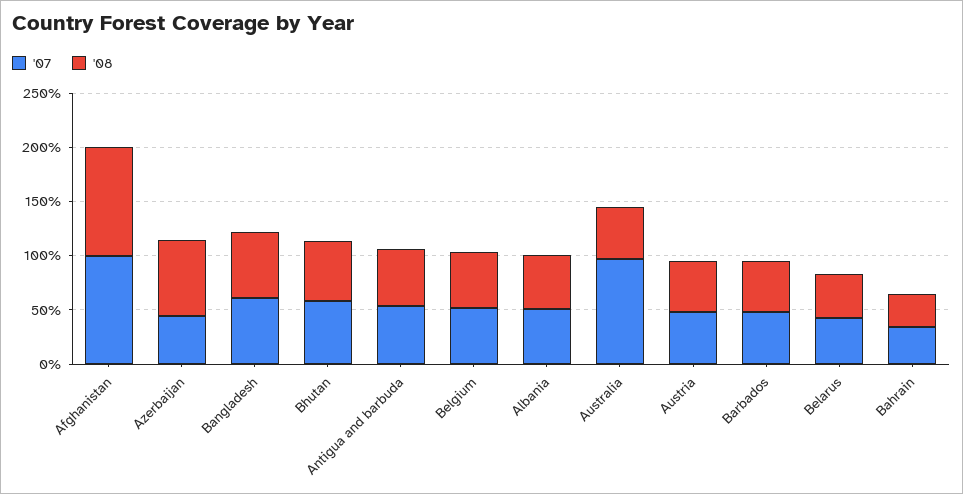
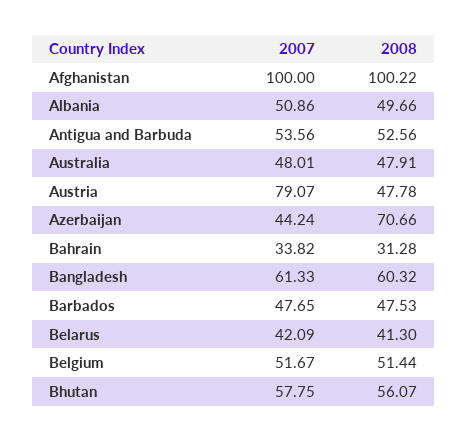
'07, Australia: 100 -> 48.01
'07, Austria: 50 -> 79.07

